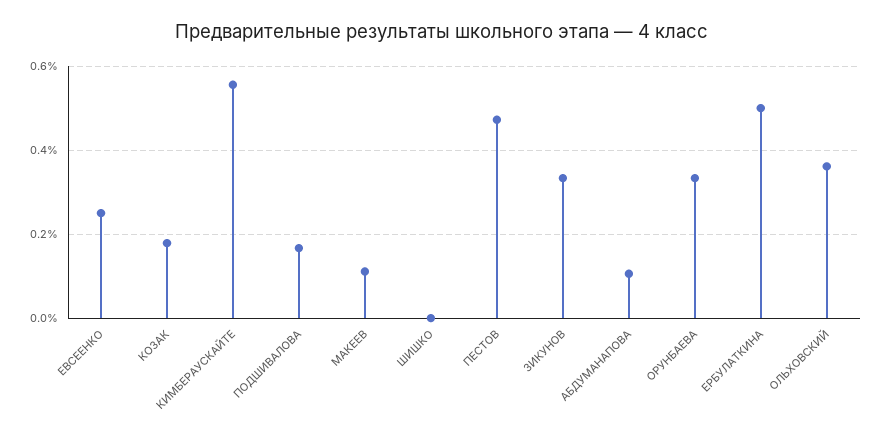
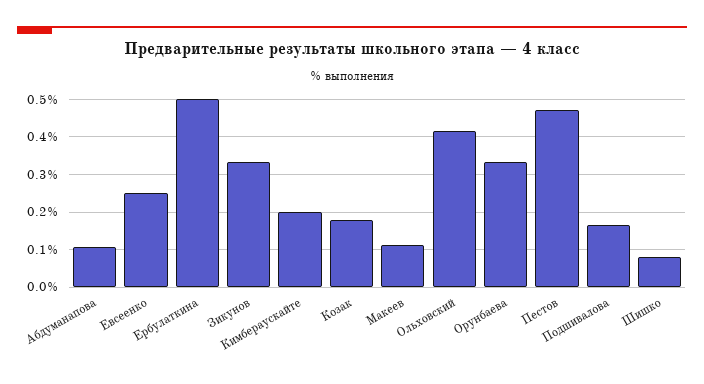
КИМБЕРАУСКАЙТЕ: 0.56 -> 0.2
ШИШКО: 0 -> 0.08
ОЛЬХОВСКИЙ: 0.36 -> 0.42

